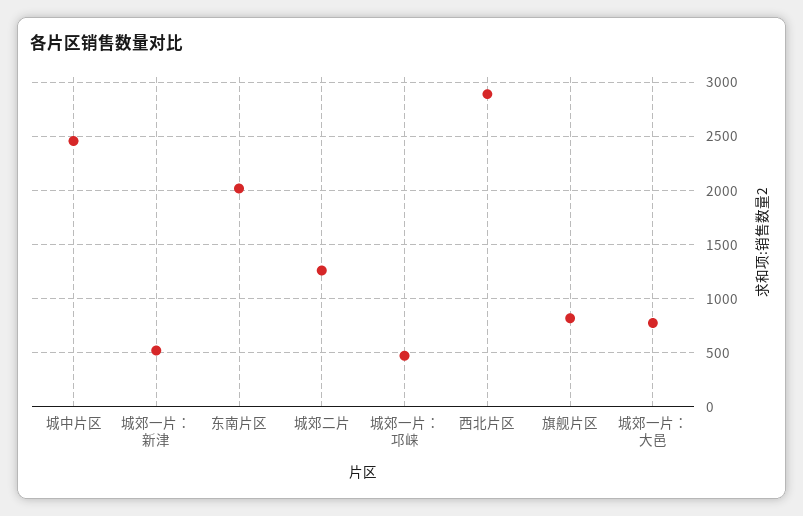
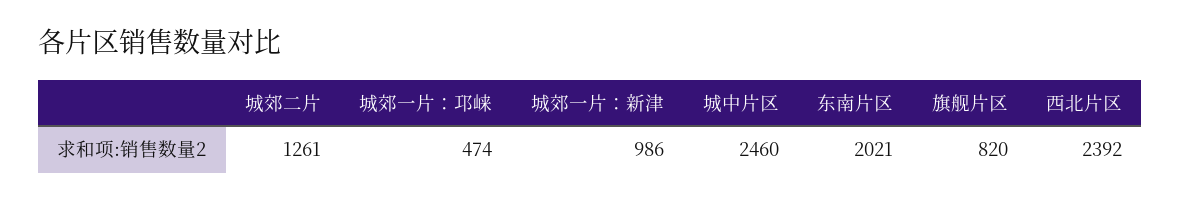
城郊一片：新津: 500 -> 986
西北片区: 2900 -> 2392
城郊一片：大邑: 800 -> none

